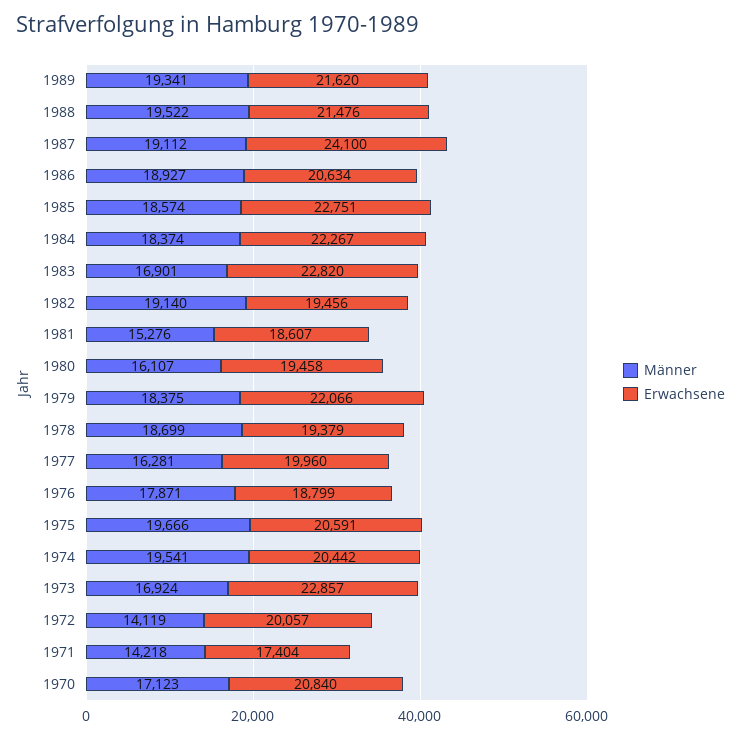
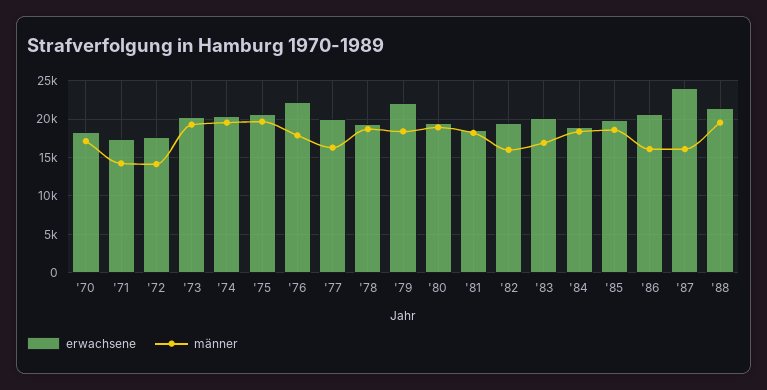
Männer, 1989: 19341 -> none
Erwachsene, 1989: 21620 -> none
Männer, 1987: 19112 -> 16000
Männer, 1986: 18927 -> 16000
Erwachsene, 1985: 22751 -> 20000
Erwachsene, 1984: 22267 -> 19000
Erwachsene, 1983: 22820 -> 20000
Männer, 1982: 19140 -> 16000
Männer, 1981: 15276 -> 18000
Männer, 1980: 16107 -> 19000
Erwachsene, 1976: 18799 -> 22000
Männer, 1973: 16924 -> 19000
Erwachsene, 1973: 22857 -> 20000
Erwachsene, 1972: 20057 -> 18000
Erwachsene, 1970: 20840 -> 18000

